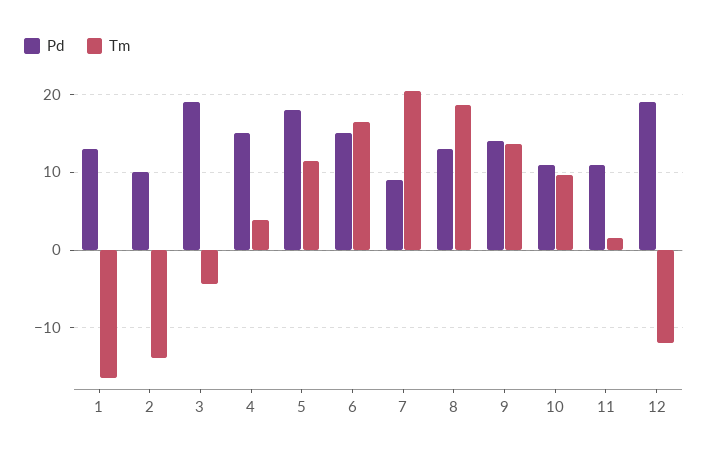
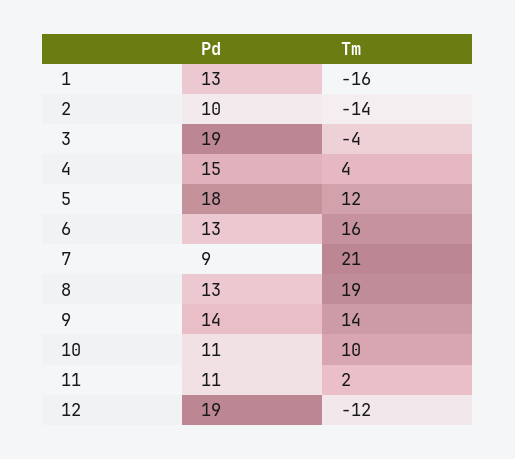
Pd, 6: 15 -> 13

